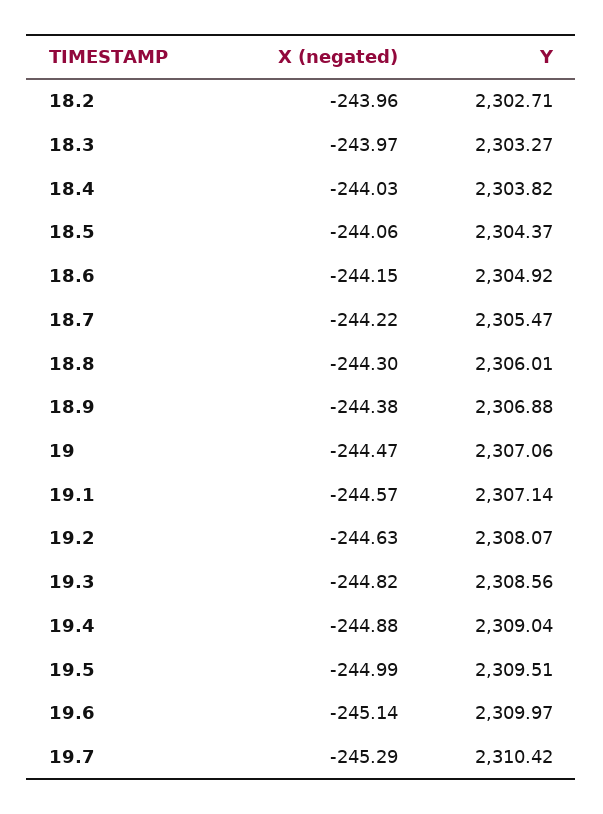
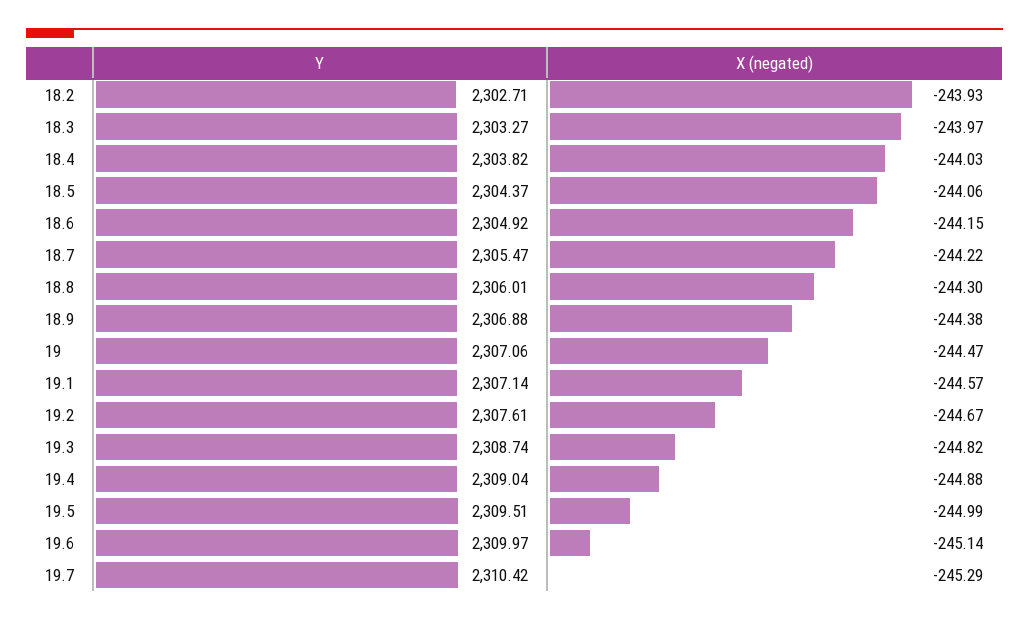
X (negated), 18.2: -243.96 -> -243.93
X (negated), 19.2: -244.63 -> -244.67
Y, 19.2: 2308.07 -> 2307.61
Y, 19.3: 2308.56 -> 2308.74

